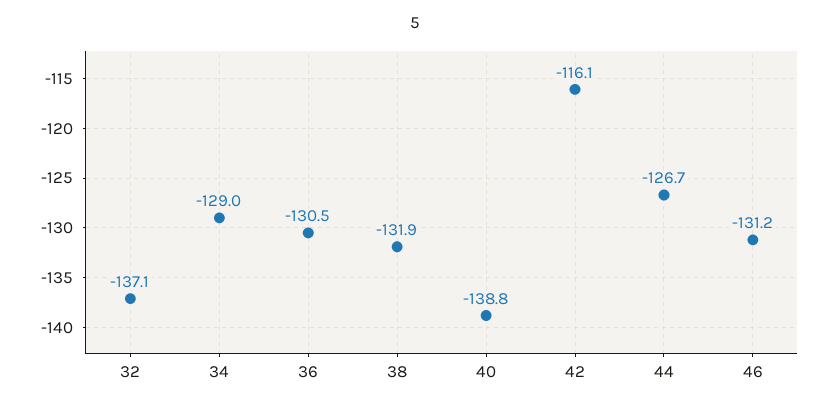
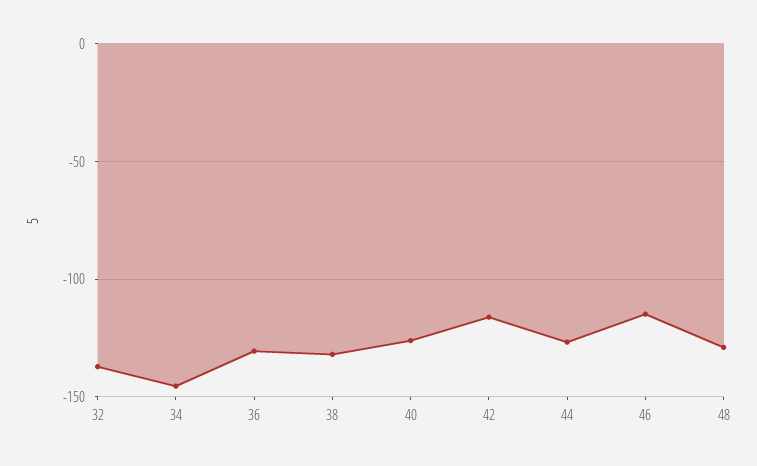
34: -129 -> -145
40: -138.8 -> -125
46: -131.2 -> -115
48: none -> -130

